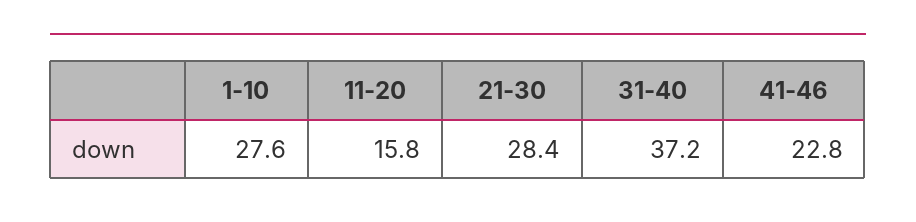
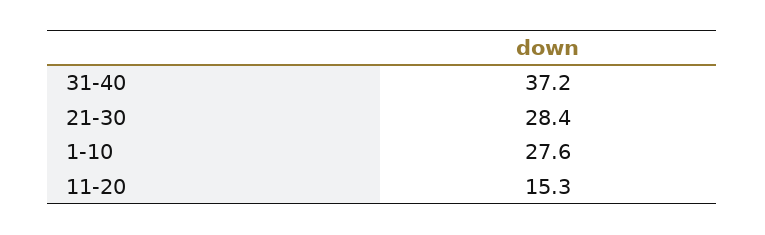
11-20: 15.8 -> 15.3
41-46: 22.8 -> none

